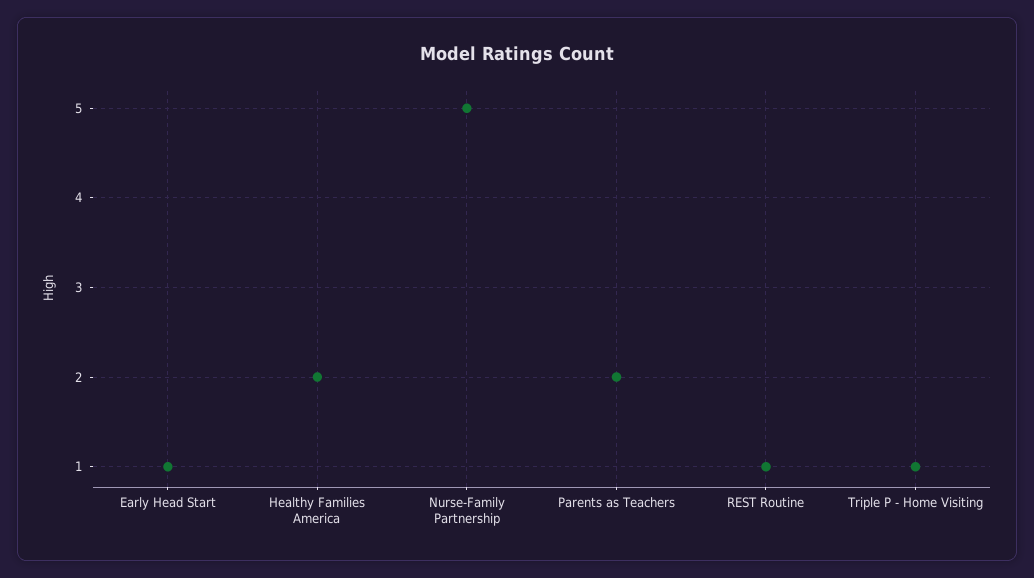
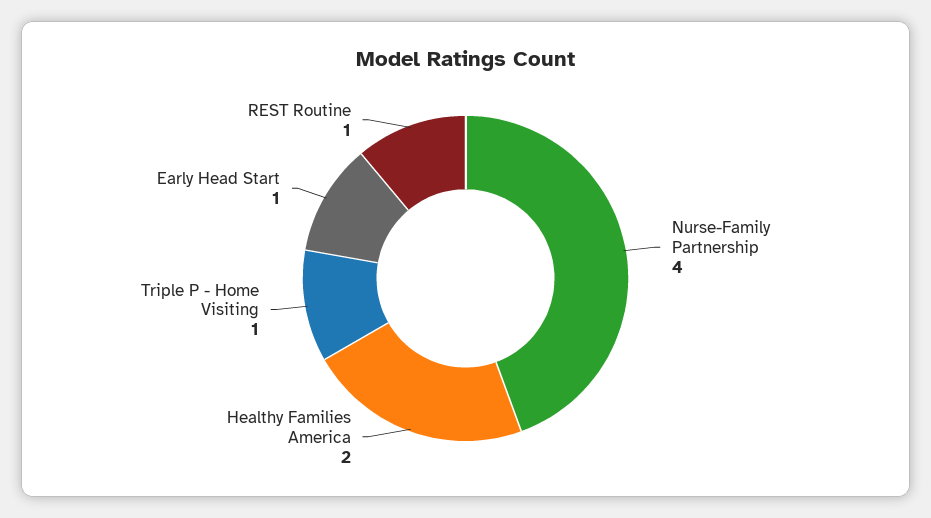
Nurse-Family Partnership: 5 -> 4
Parents as Teachers: 2 -> none

